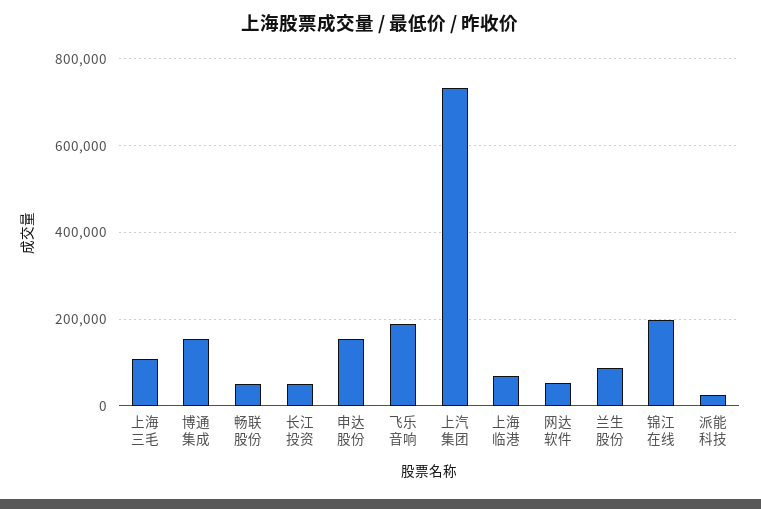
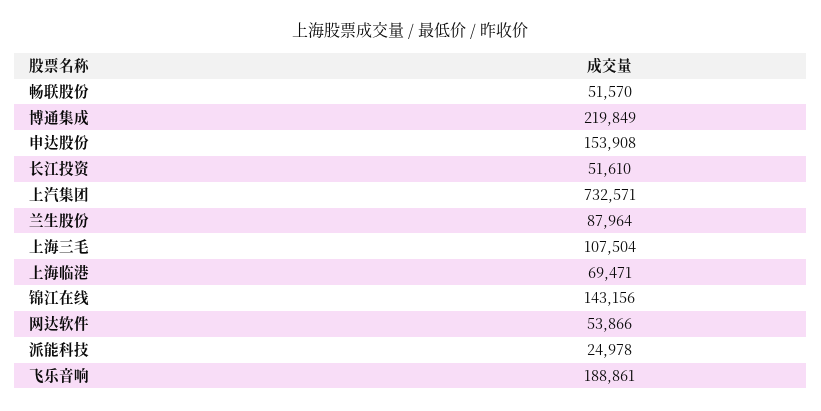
博通集成: 160000 -> 219849
锦江在线: 200000 -> 143156

